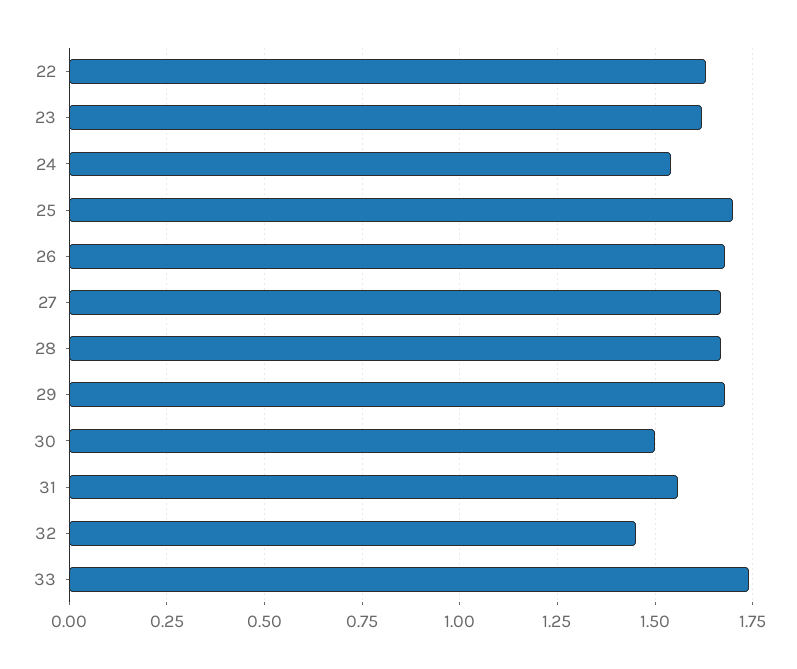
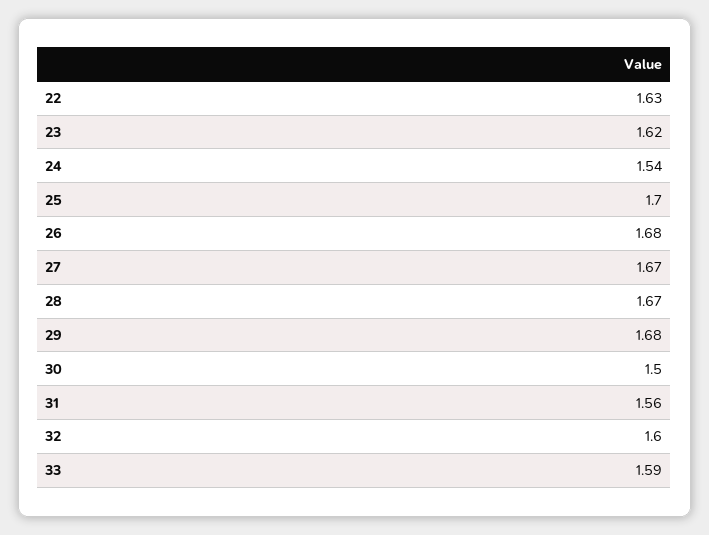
32: 1.45 -> 1.6
33: 1.75 -> 1.59

